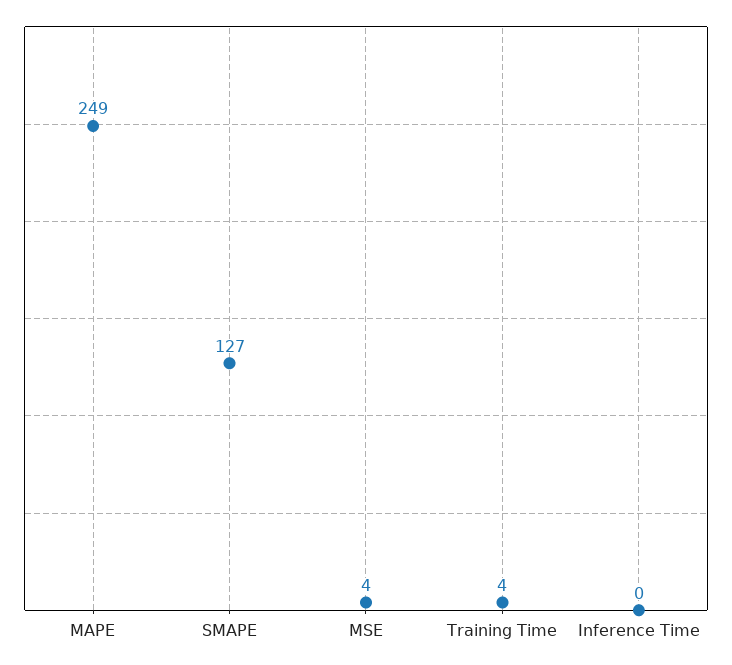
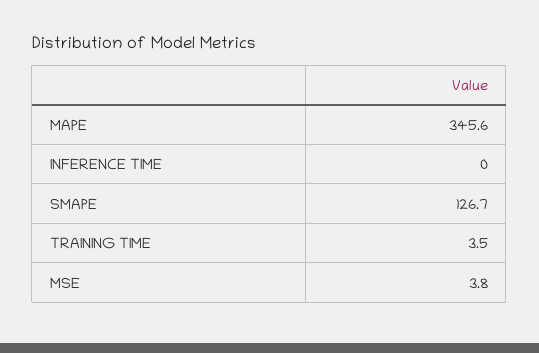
MAPE: 249 -> 345.6

